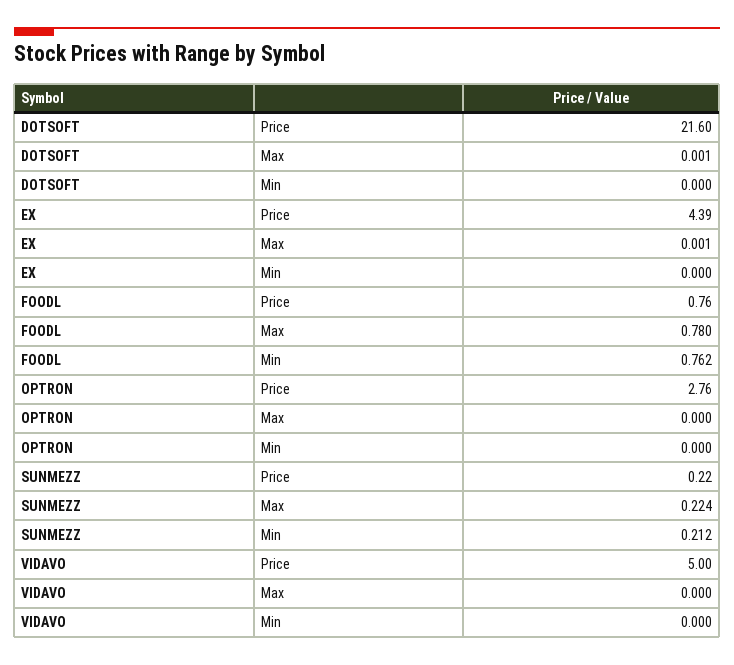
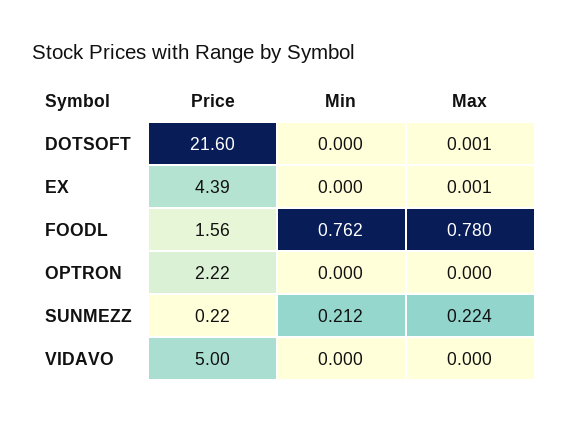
FOODL, Price: 0.76 -> 1.56
OPTRON, Price: 2.76 -> 2.22

